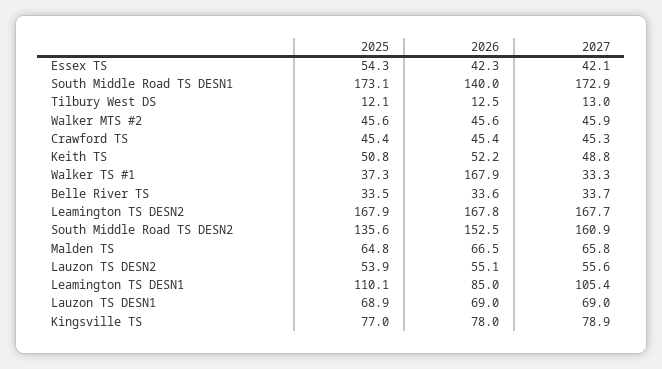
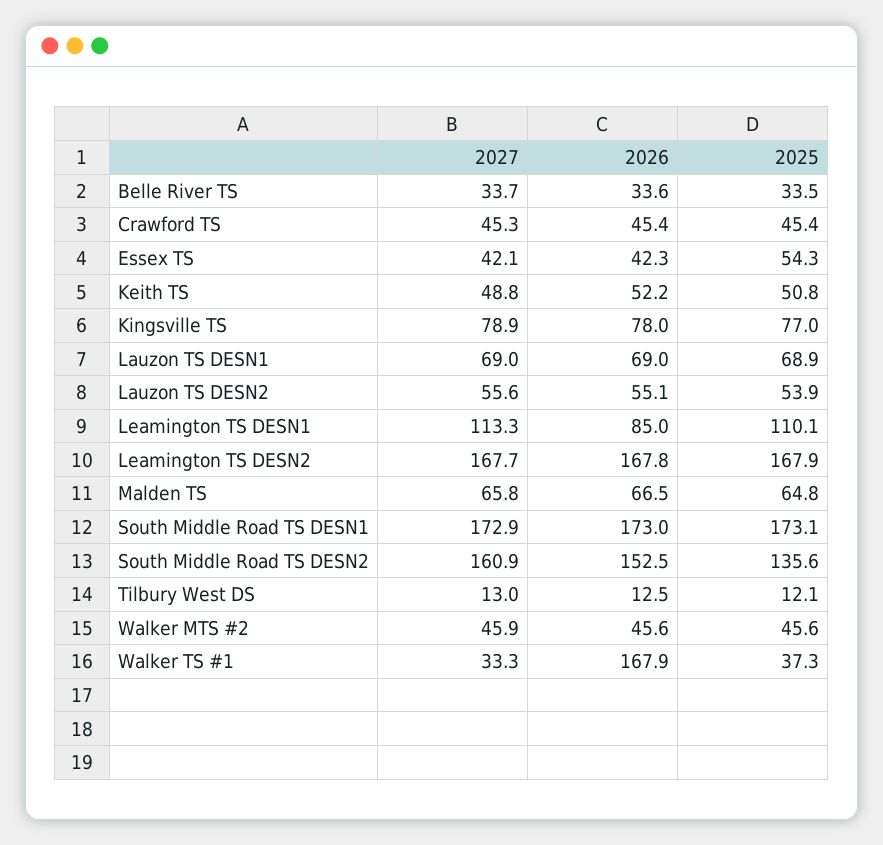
2026, South Middle Road TS DESN1: 140 -> 173
2027, Leamington TS DESN1: 105.4 -> 113.3

